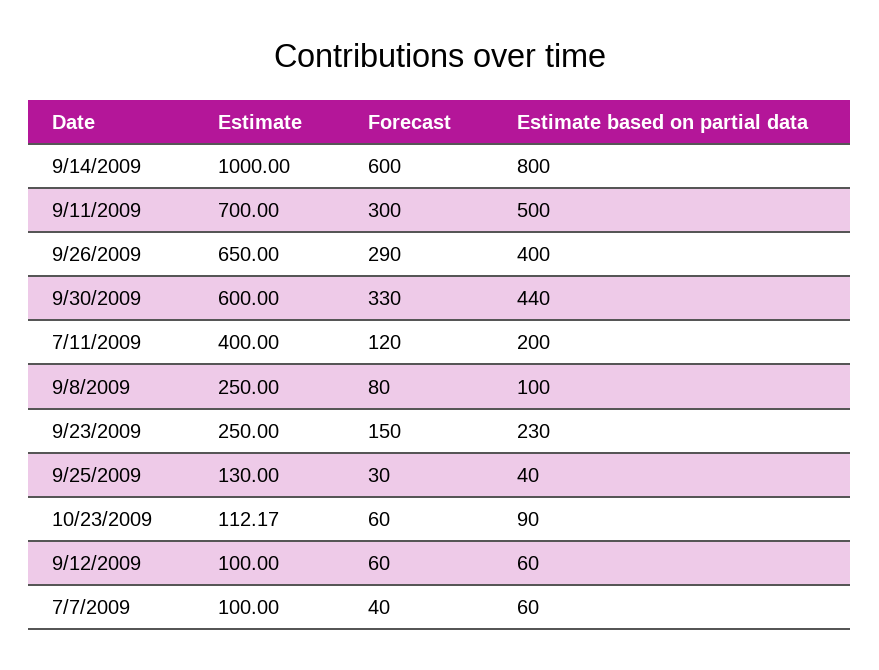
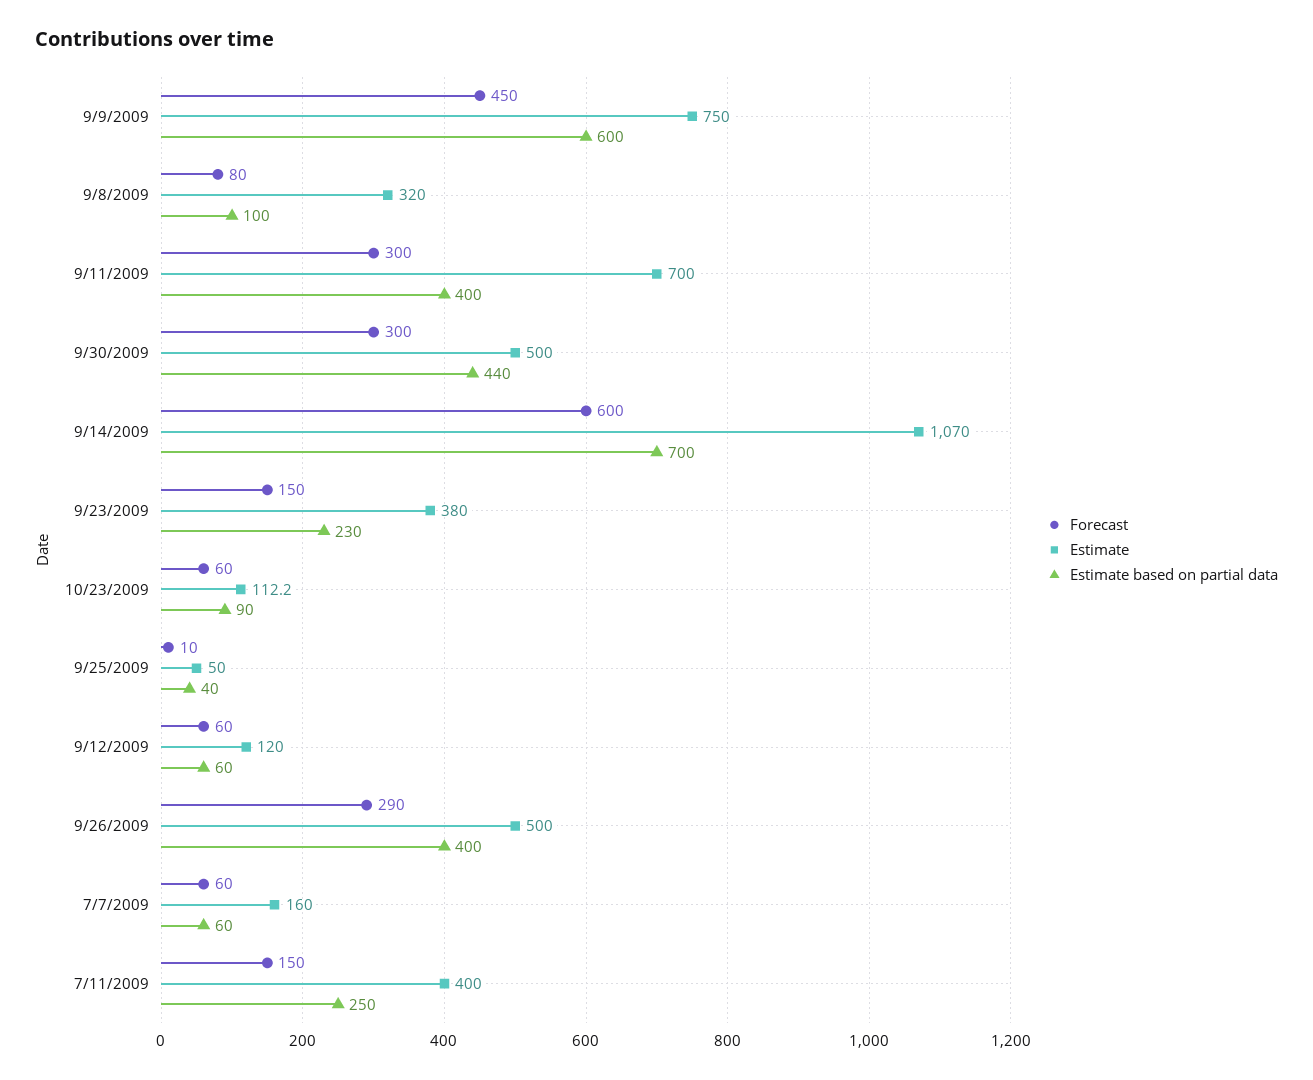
Estimate, 9/14/2009: 1000 -> 1070
Estimate based on partial data, 9/14/2009: 800 -> 700
Estimate based on partial data, 9/11/2009: 500 -> 400
Estimate, 9/26/2009: 650 -> 500
Estimate, 9/30/2009: 600 -> 500
Forecast, 9/30/2009: 330 -> 300
Forecast, 7/11/2009: 120 -> 150
Estimate based on partial data, 7/11/2009: 200 -> 250
Estimate, 9/8/2009: 250 -> 320
Estimate, 9/23/2009: 250 -> 380
Estimate, 9/25/2009: 130 -> 50
Forecast, 9/25/2009: 30 -> 10
Estimate, 9/12/2009: 100 -> 120
Estimate, 7/7/2009: 100 -> 160
Forecast, 7/7/2009: 40 -> 60
Forecast, 9/9/2009: none -> 450
Estimate, 9/9/2009: none -> 750
Estimate based on partial data, 9/9/2009: none -> 600

